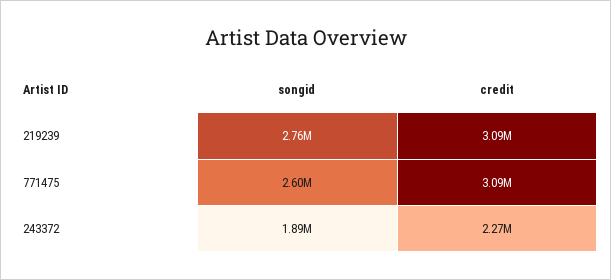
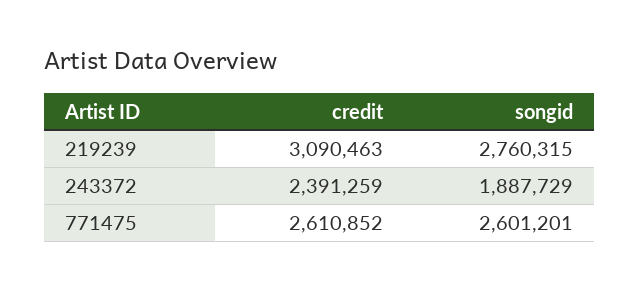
credit, 771475: 3090000 -> 2610852
credit, 243372: 2270000 -> 2391259

